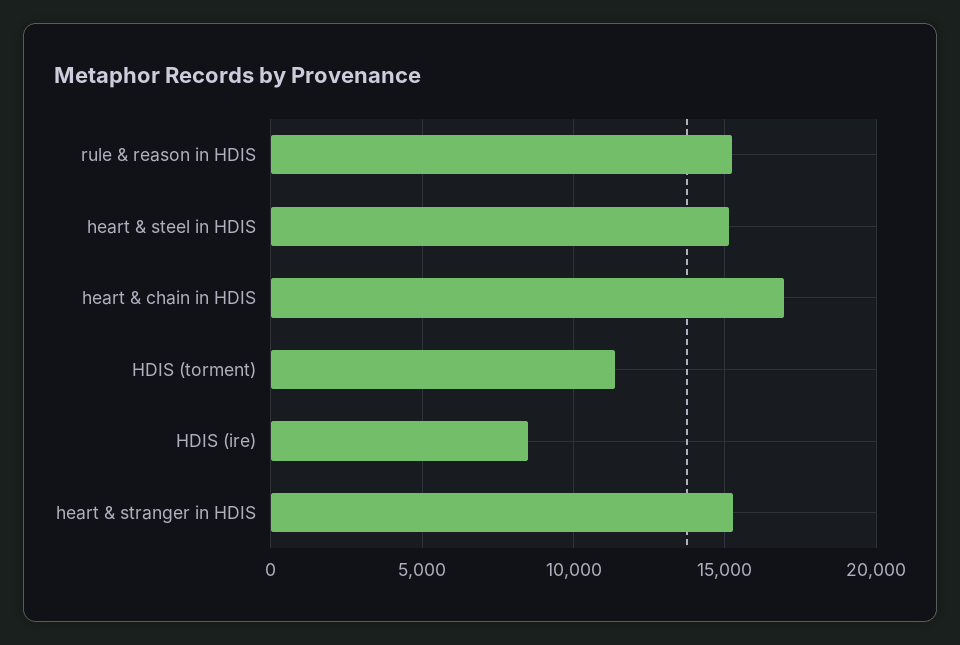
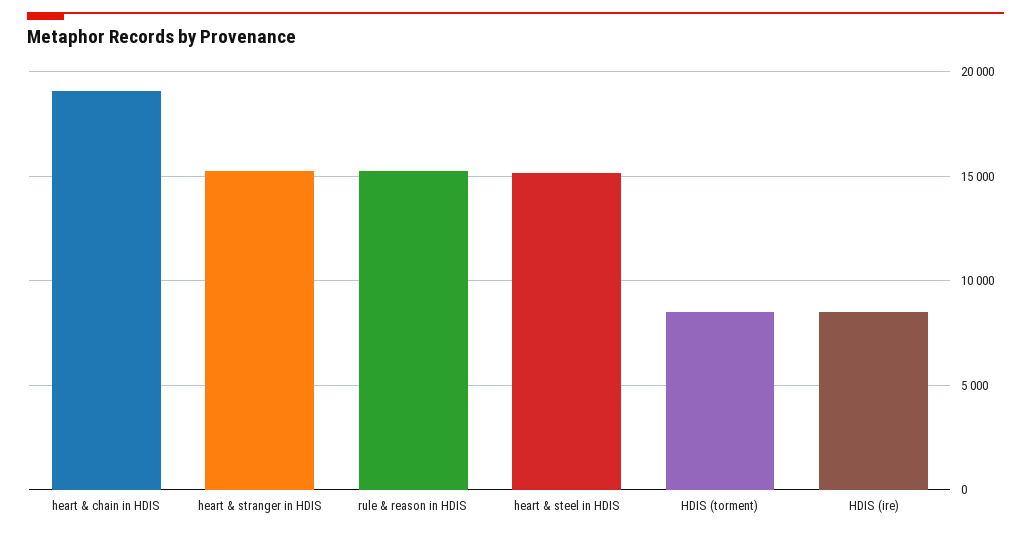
heart & chain in HDIS: 17000 -> 19000
HDIS (torment): 11500 -> 8500

